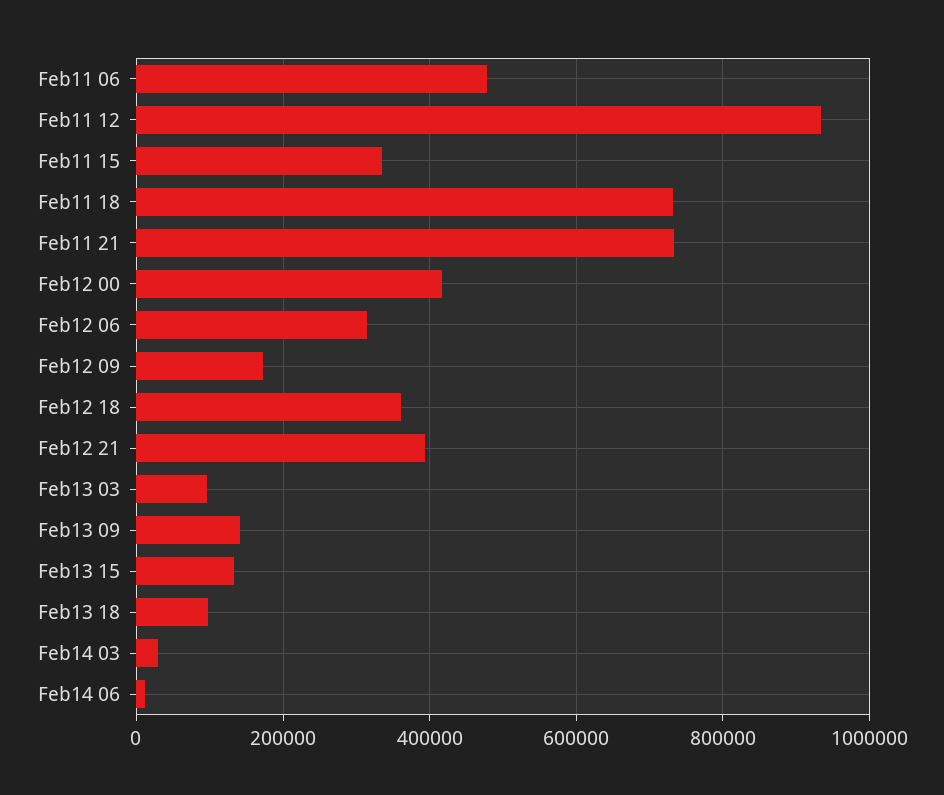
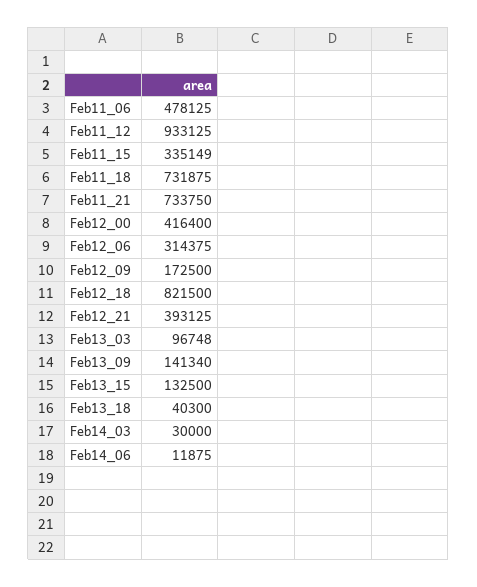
Feb12 18: 360000 -> 821500
Feb13 18: 100000 -> 40300

